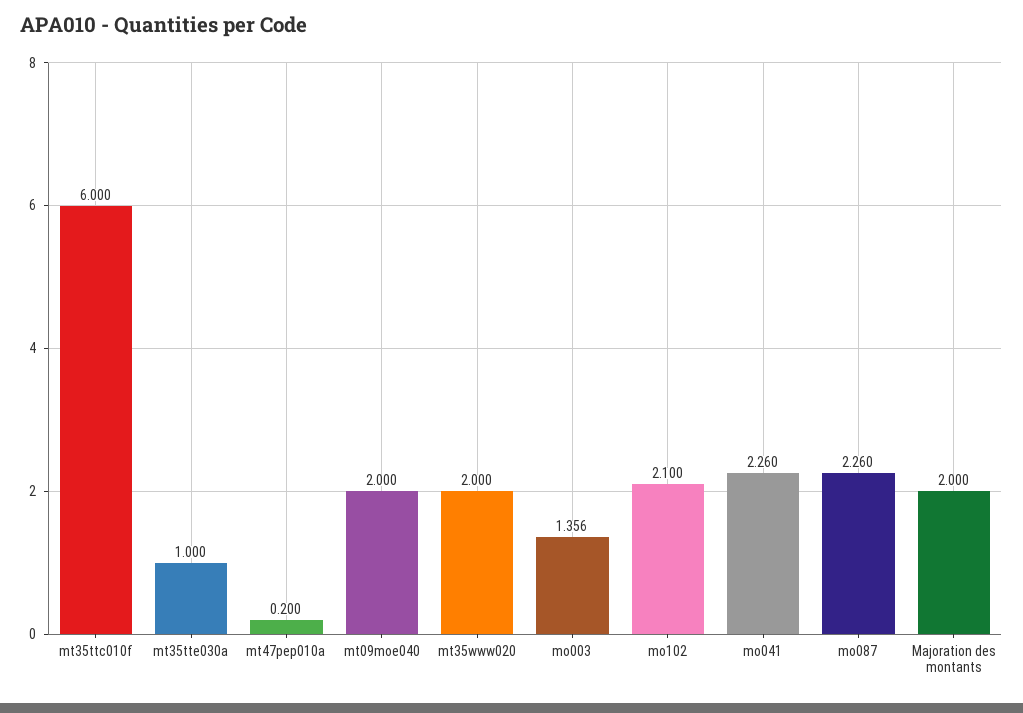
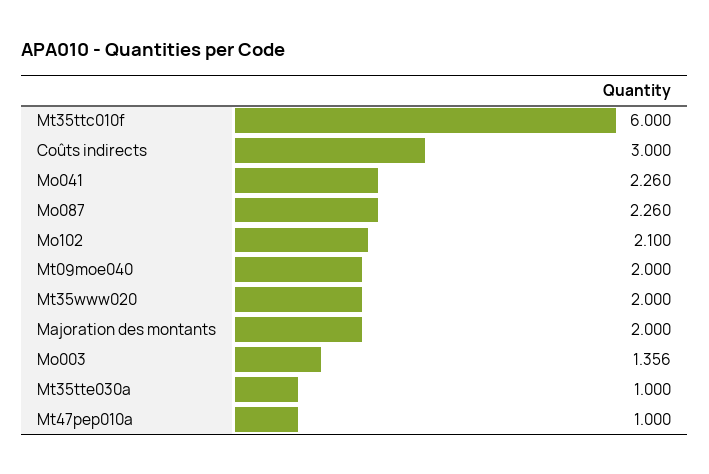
mt47pep010a: 0.2 -> 1
Coûts indirects: none -> 3

